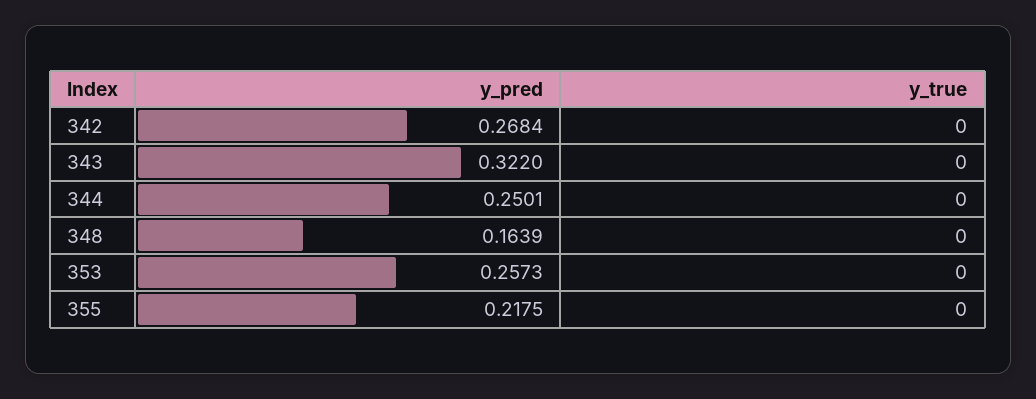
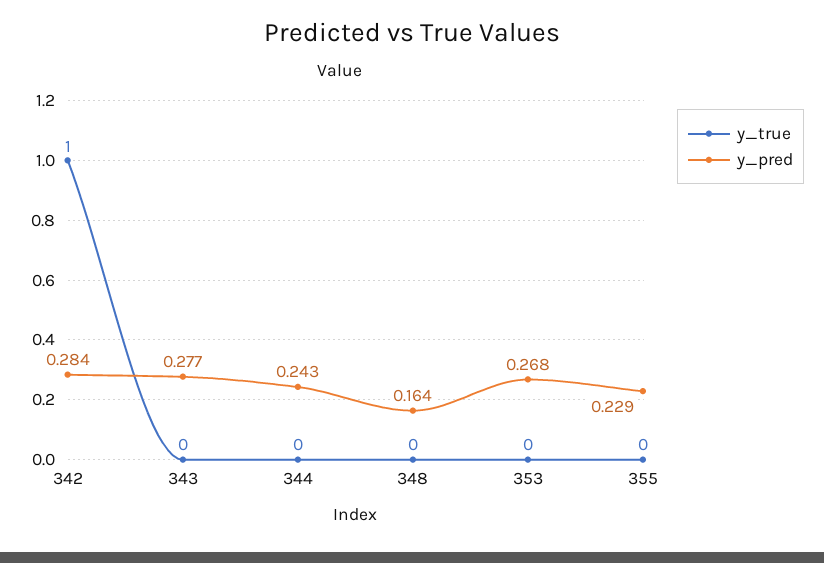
y_pred, 342: 0.2684 -> 0.284
y_true, 342: 0 -> 1
y_pred, 343: 0.322 -> 0.277
y_pred, 344: 0.2501 -> 0.243
y_pred, 353: 0.2573 -> 0.268
y_pred, 355: 0.2175 -> 0.229

